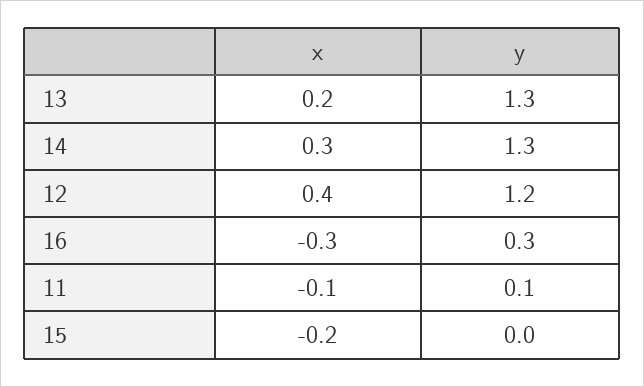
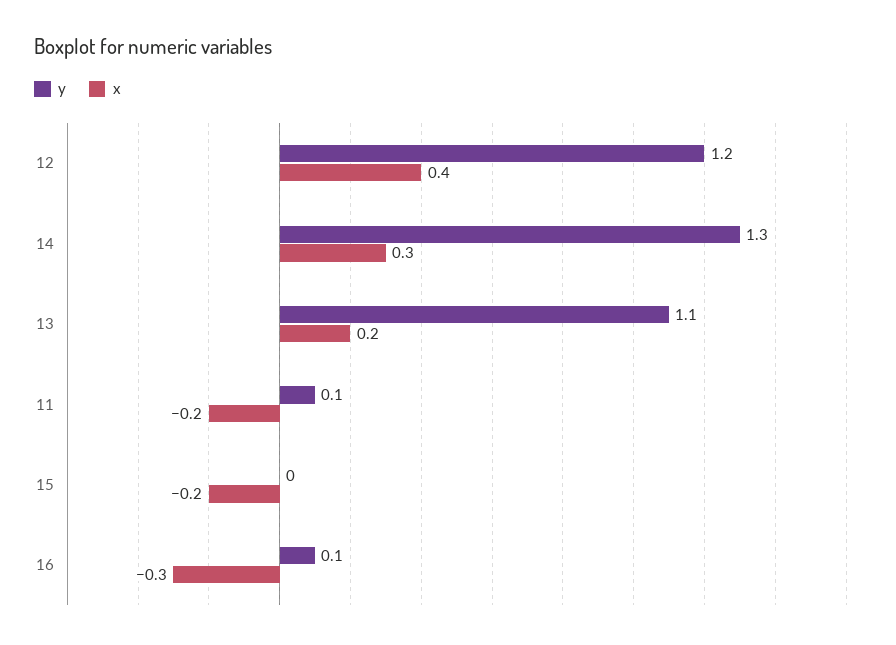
y, 13: 1.3 -> 1.1
y, 16: 0.3 -> 0.1
x, 11: -0.1 -> -0.2

